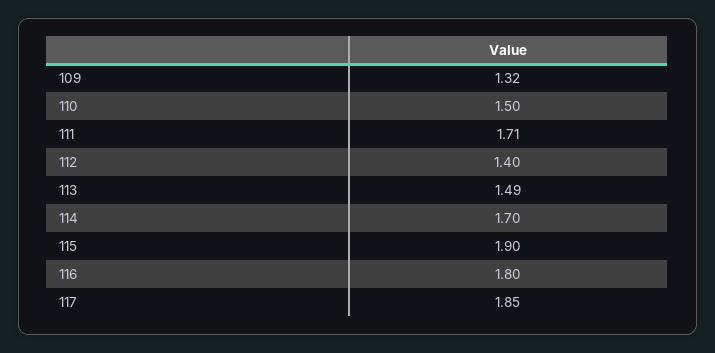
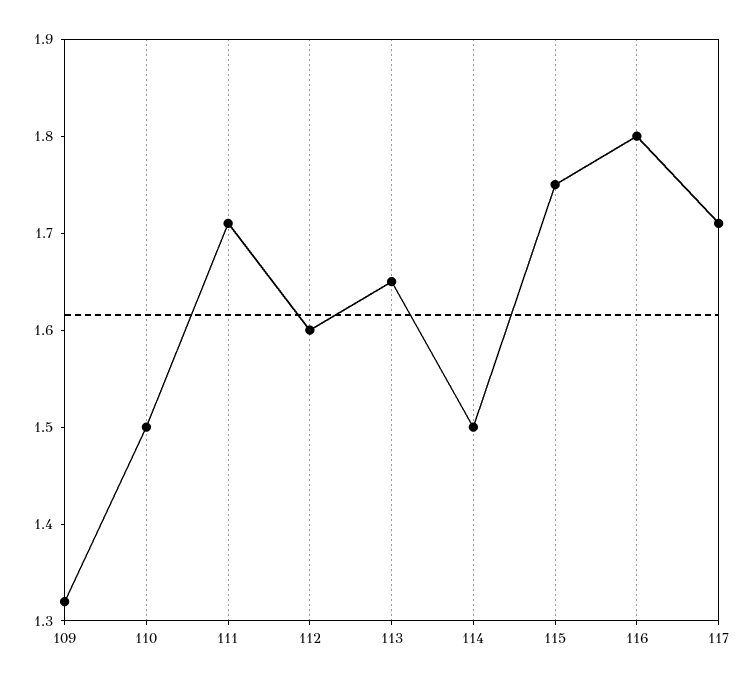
112: 1.4 -> 1.6
113: 1.49 -> 1.65
114: 1.7 -> 1.5
115: 1.9 -> 1.75
117: 1.85 -> 1.71

